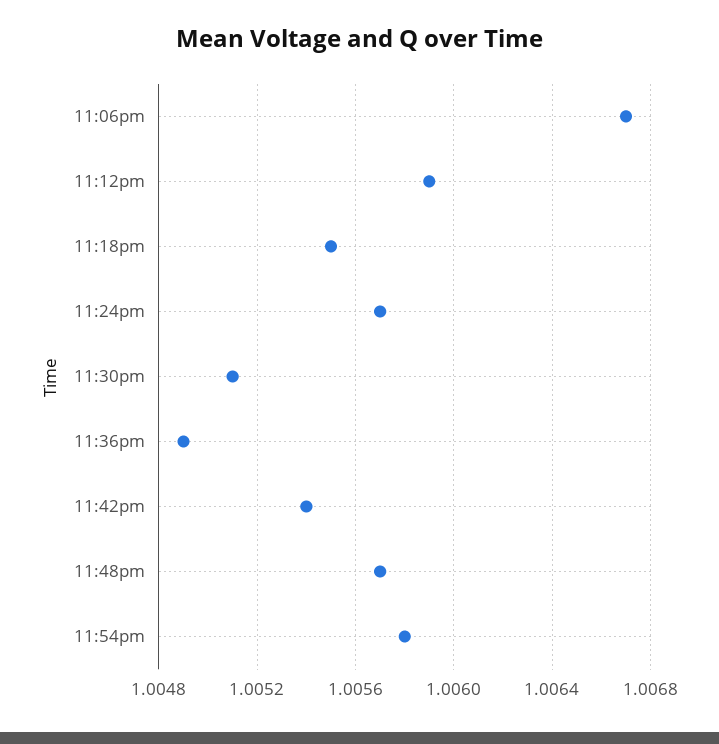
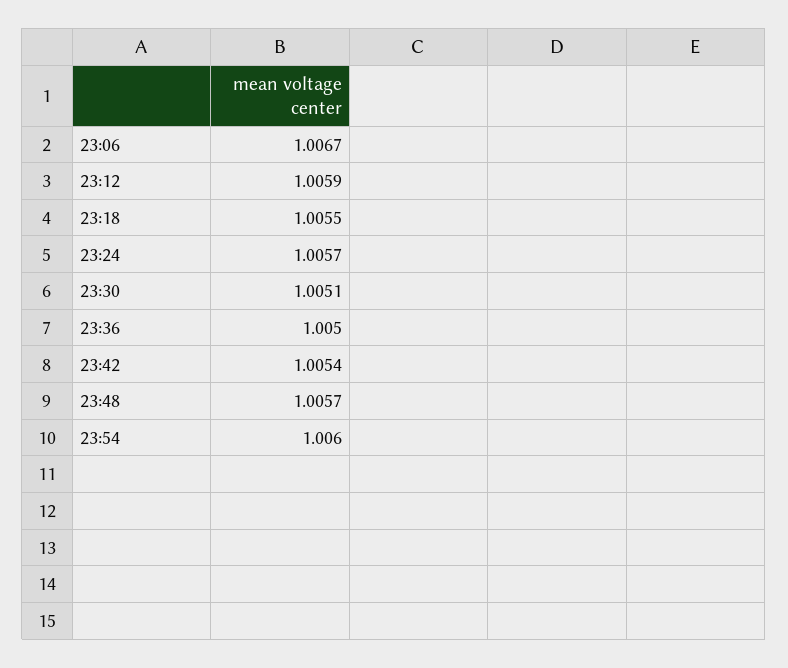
11:36pm: 1.0049 -> 1.005
11:54pm: 1.0058 -> 1.006

